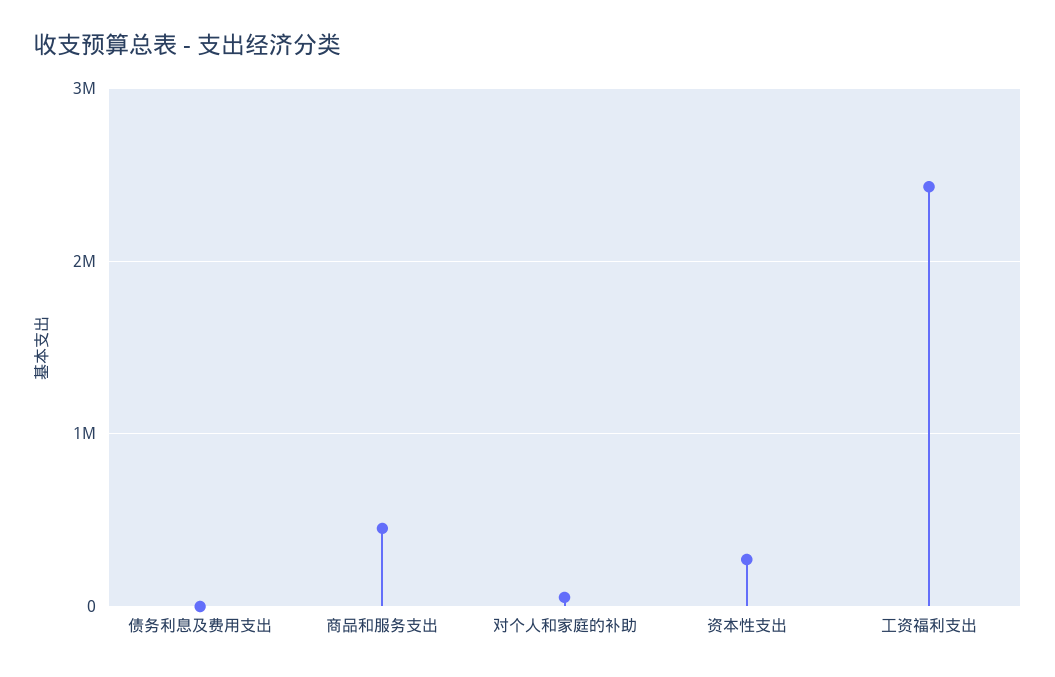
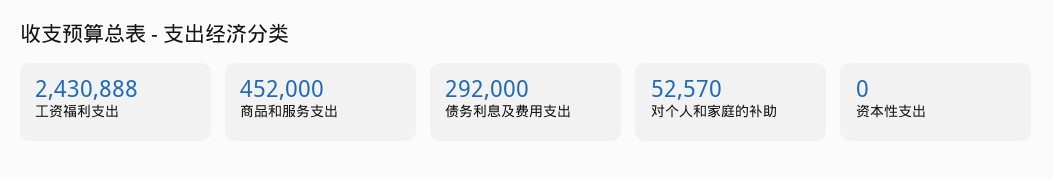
债务利息及费用支出: 0 -> 292000
资本性支出: 300000 -> 0

